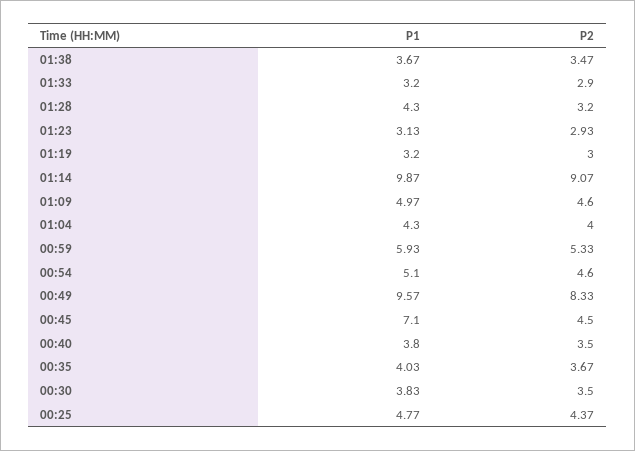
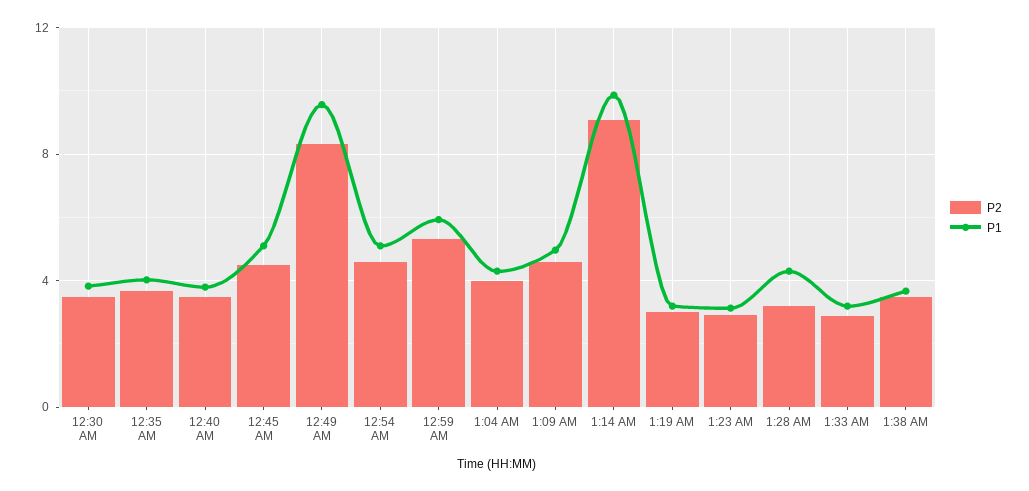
P1, 00:45: 7.1 -> 5
P1, 00:25: 4.77 -> none
P2, 00:25: 4.37 -> none

